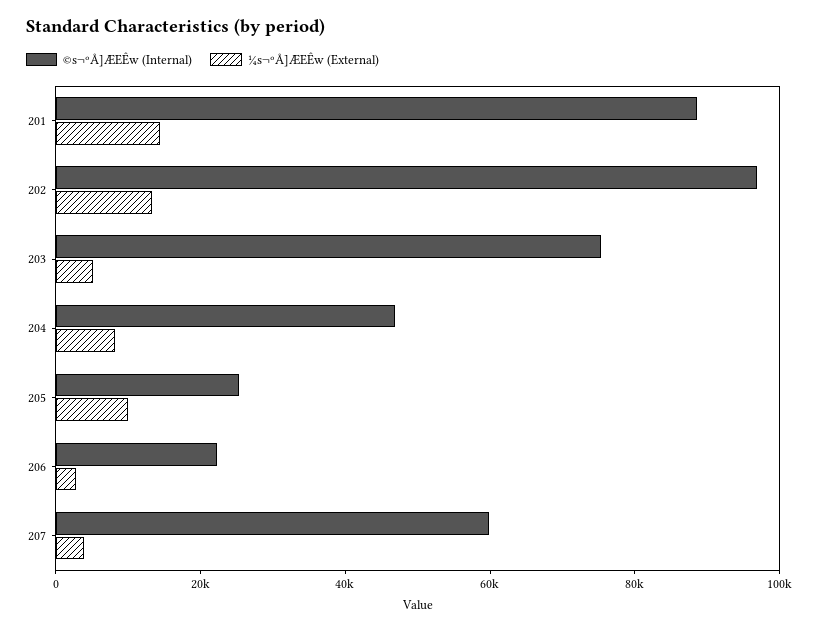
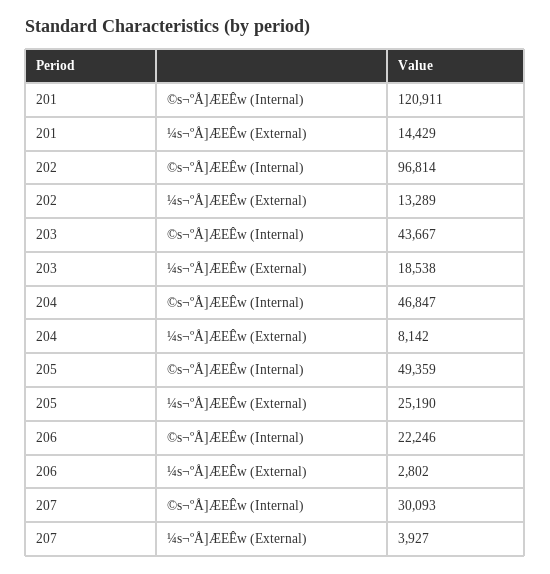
©s¬ºÅ]ÆEÊw (Internal), 201: 90000 -> 120911
©s¬ºÅ]ÆEÊw (Internal), 203: 75000 -> 43667
¼s¬ºÅ]ÆEÊw (External), 203: 5000 -> 18538
©s¬ºÅ]ÆEÊw (Internal), 205: 25000 -> 49359
¼s¬ºÅ]ÆEÊw (External), 205: 10000 -> 25190
©s¬ºÅ]ÆEÊw (Internal), 207: 60000 -> 30093

